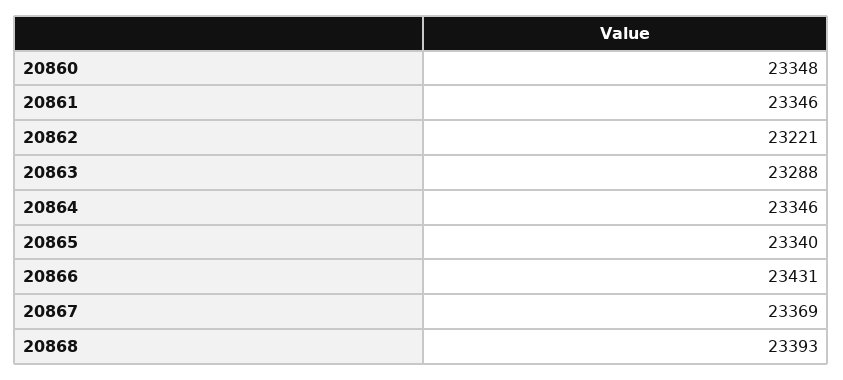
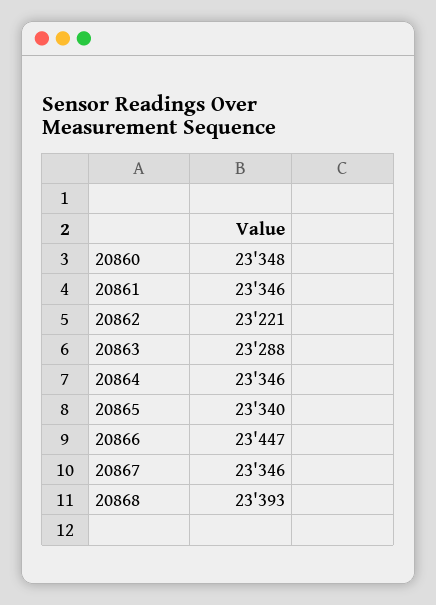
20866: 23431 -> 23447
20867: 23369 -> 23346

